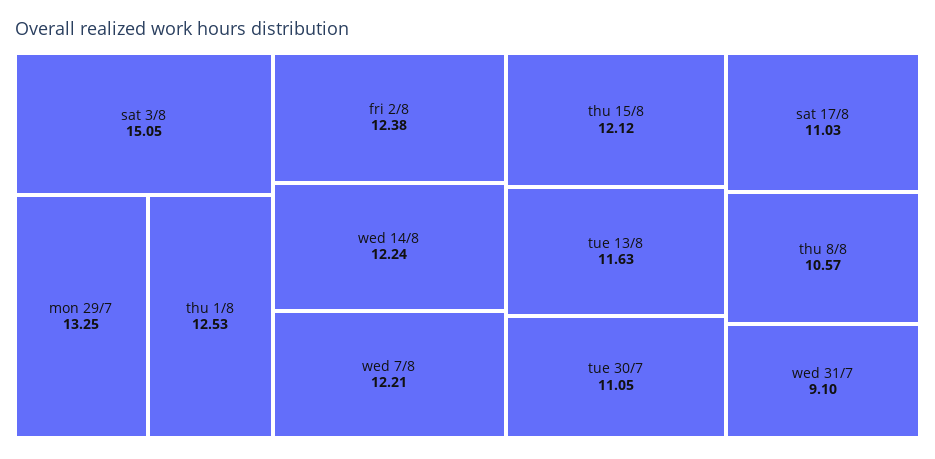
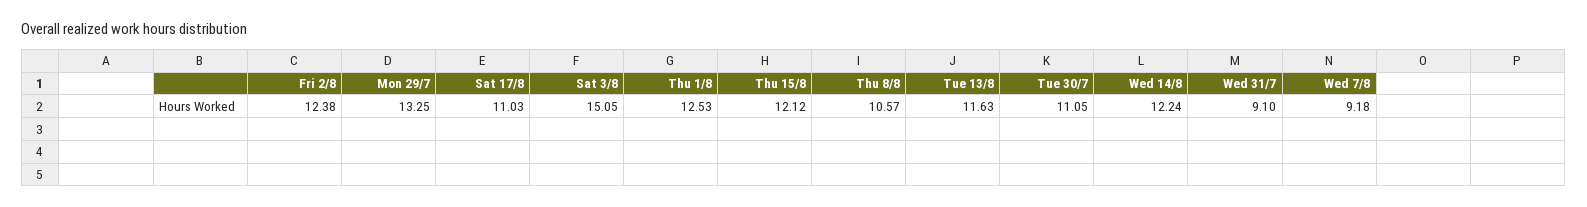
wed 7/8: 12.21 -> 9.18

